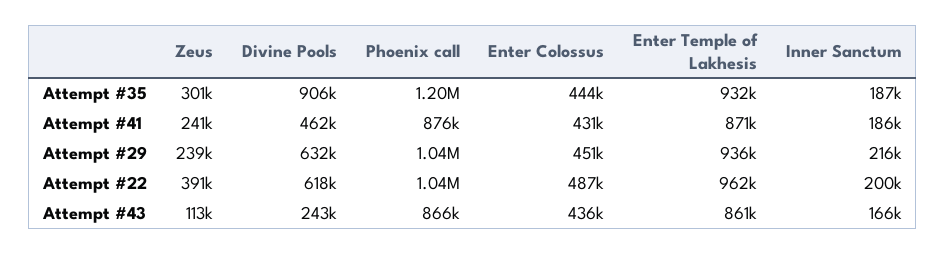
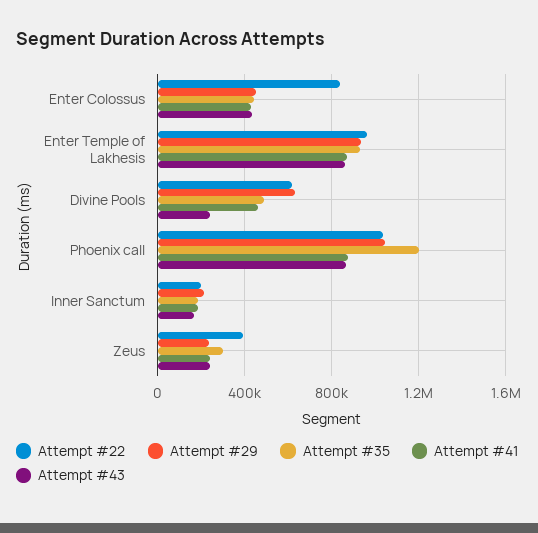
Attempt #35, Divine Pools: 906000 -> 500000
Attempt #22, Enter Colossus: 487000 -> 850000
Attempt #43, Zeus: 113000 -> 250000

